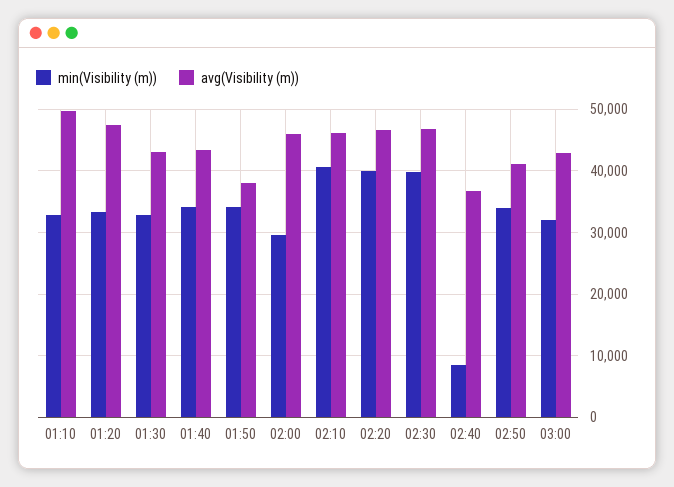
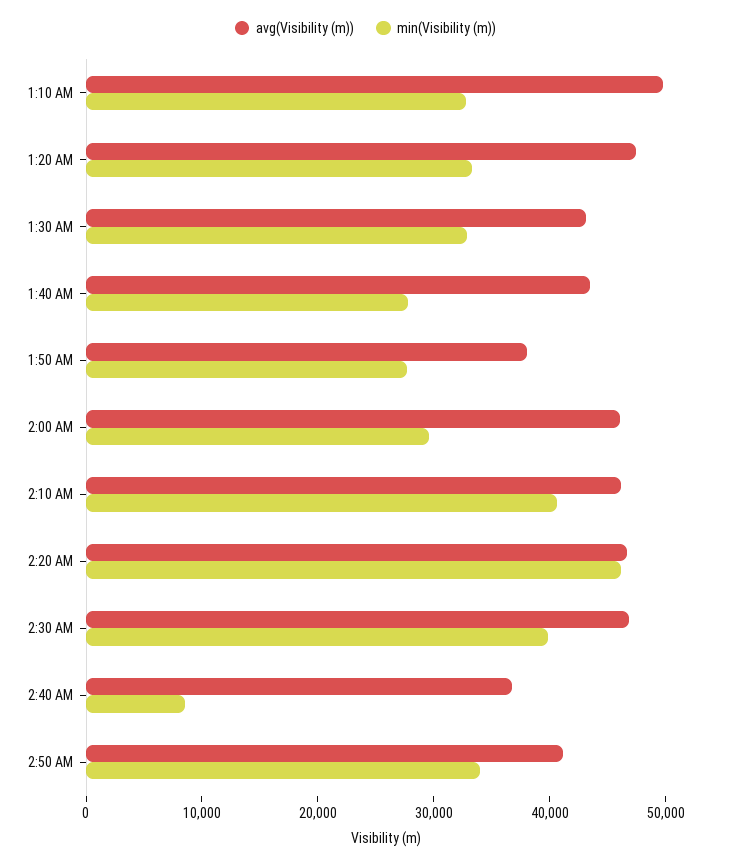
min(Visibility (m)), 01:40: 34000 -> 28000
min(Visibility (m)), 01:50: 34000 -> 28000
min(Visibility (m)), 02:20: 40000 -> 46000
min(Visibility (m)), 03:00: 32000 -> none
avg(Visibility (m)), 03:00: 43000 -> none

